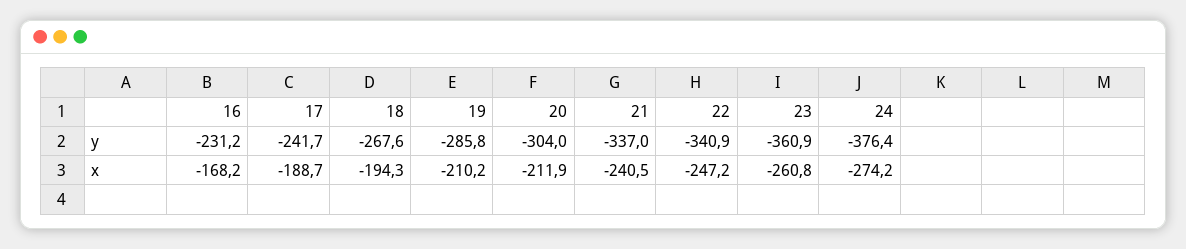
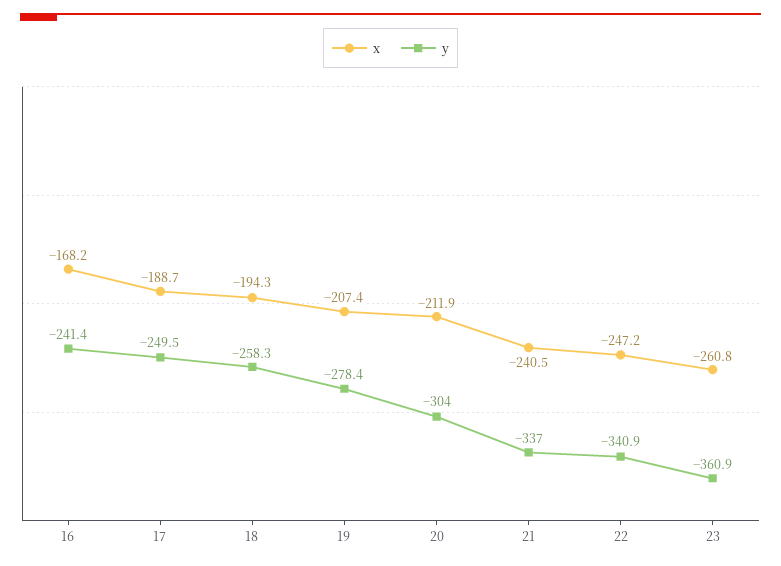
y, 16: -231.2 -> -241.4
y, 17: -241.7 -> -249.5
y, 18: -267.6 -> -258.3
y, 19: -285.8 -> -278.4
y, 24: -376.4 -> none
x, 19: -210.2 -> -207.4
x, 24: -274.2 -> none

